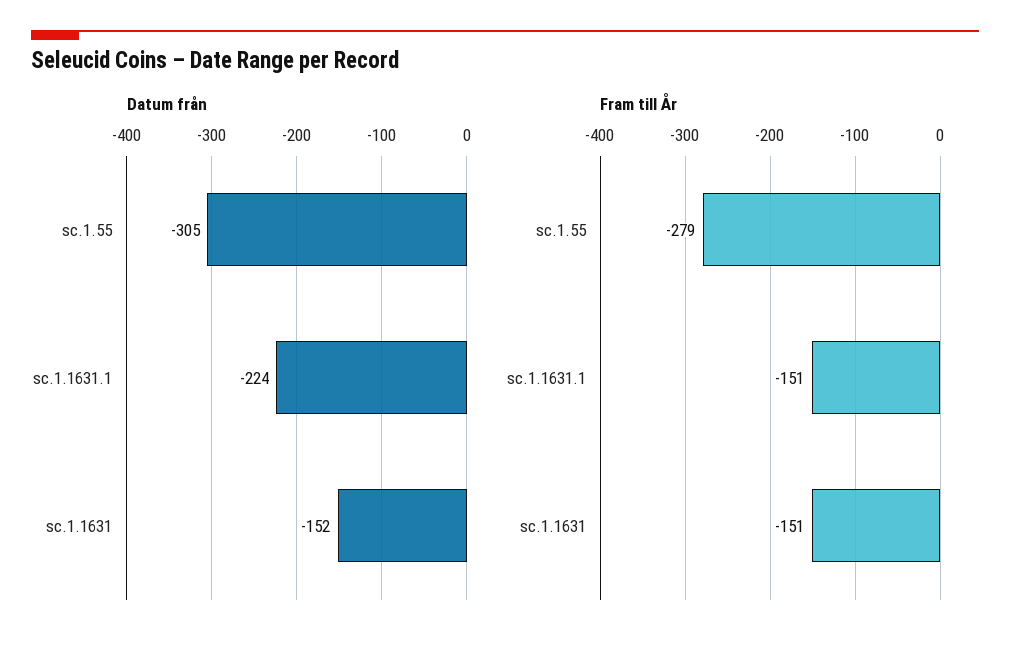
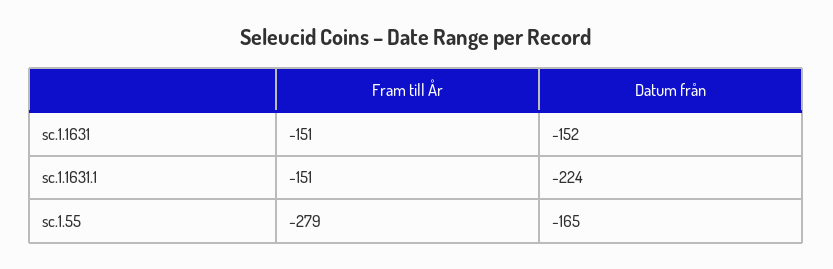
Datum från, sc.1.55: -305 -> -165

